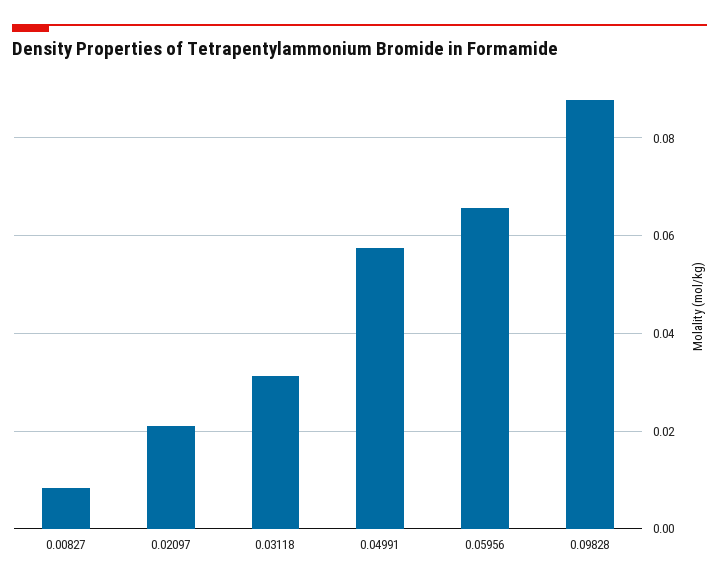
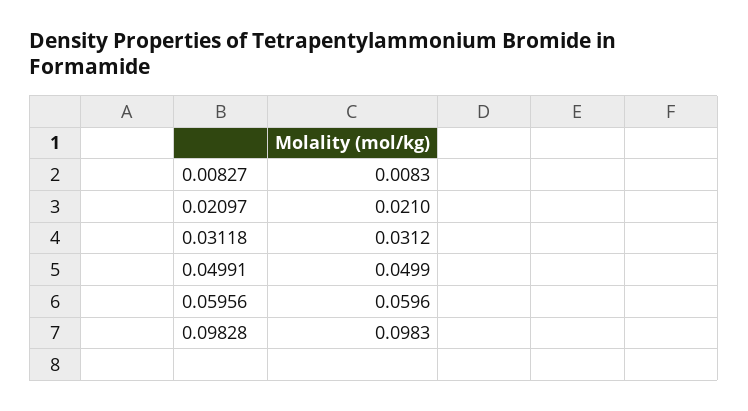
0.04991: 0.058 -> 0.0499
0.05956: 0.066 -> 0.0596
0.09828: 0.088 -> 0.0983

